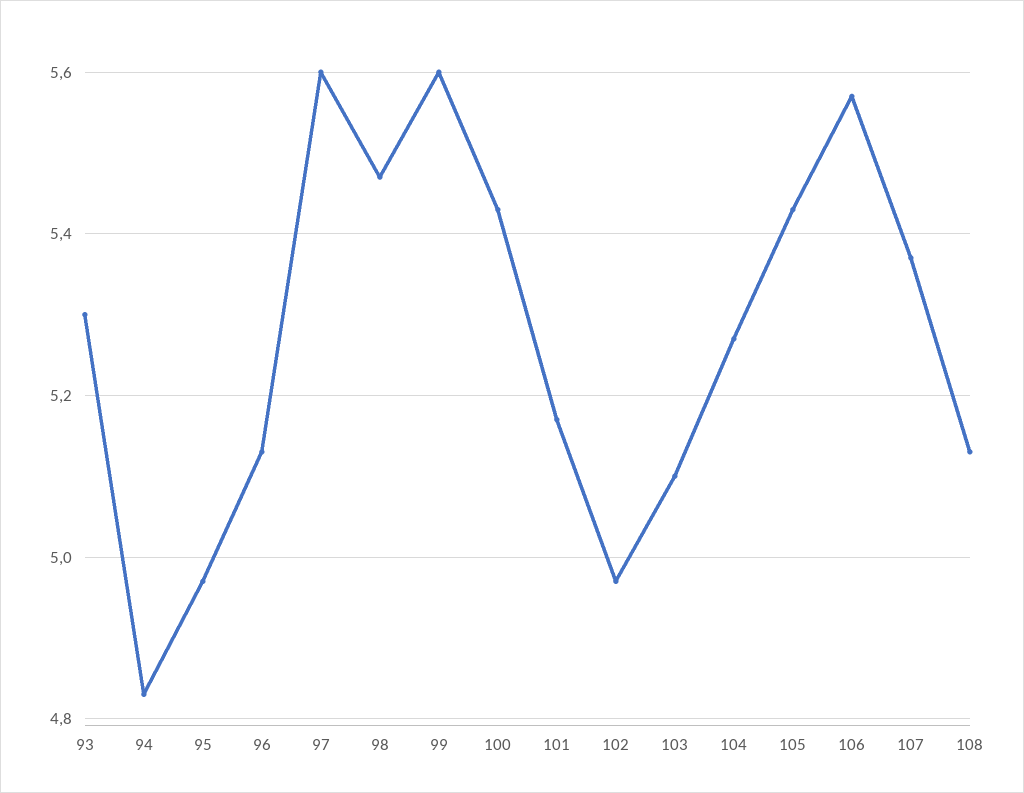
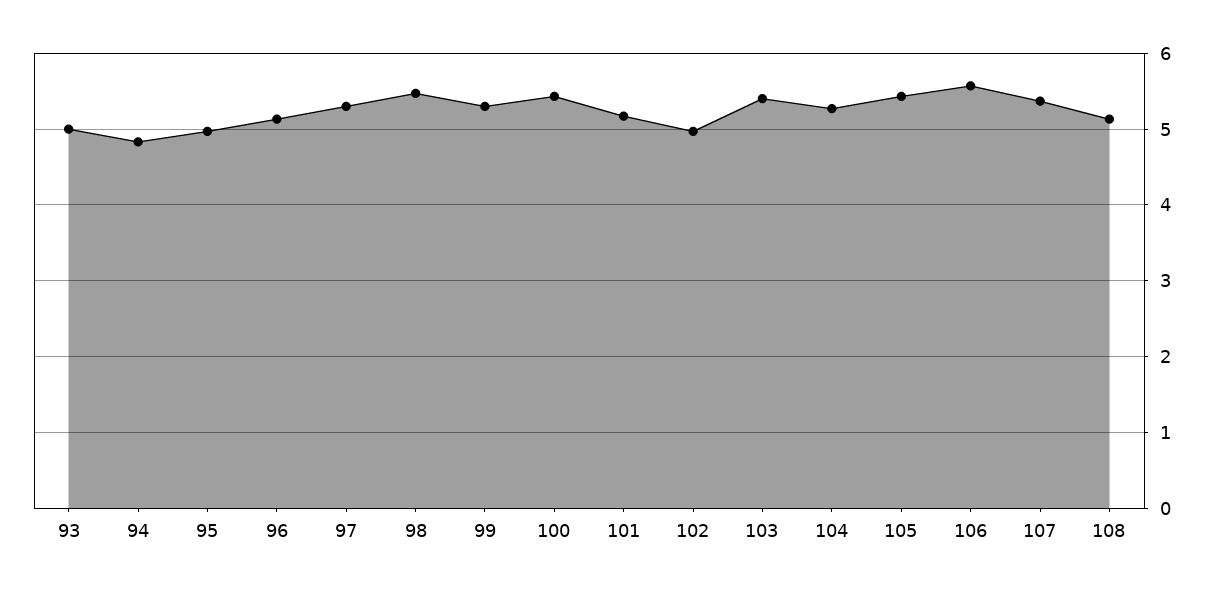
93: 5.3 -> 5
97: 5.6 -> 5.3
99: 5.6 -> 5.3
103: 5.1 -> 5.4

